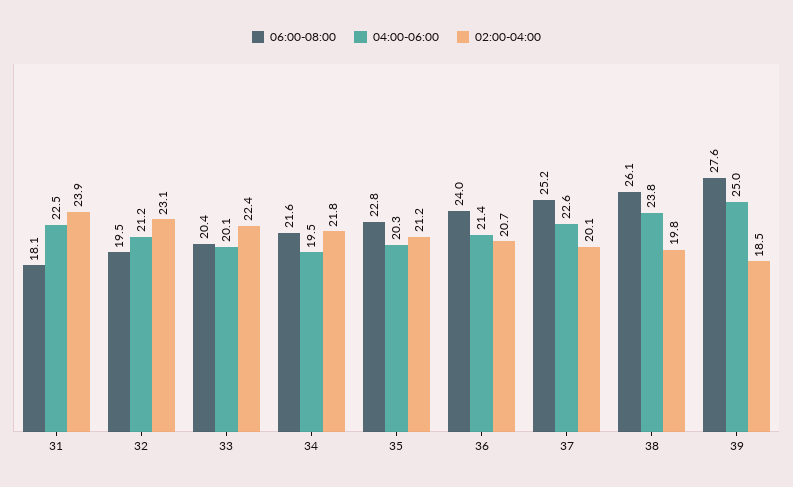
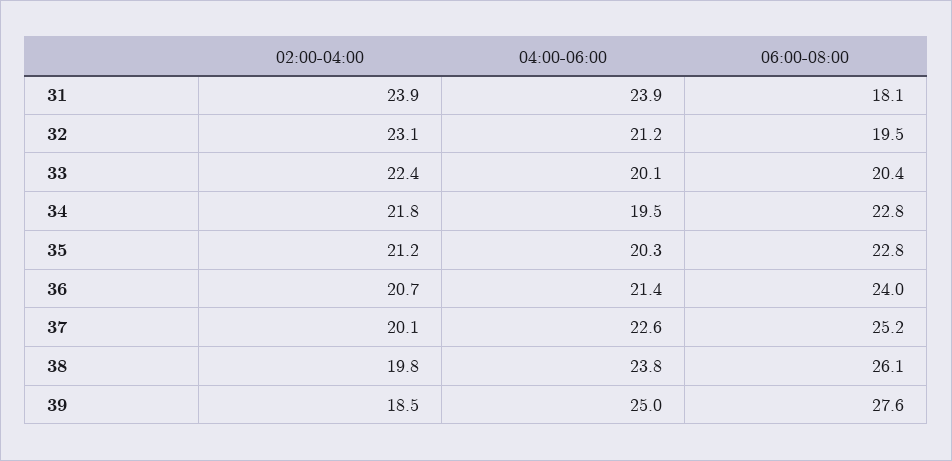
04:00-06:00, 31: 22.5 -> 23.9
06:00-08:00, 34: 21.6 -> 22.8

